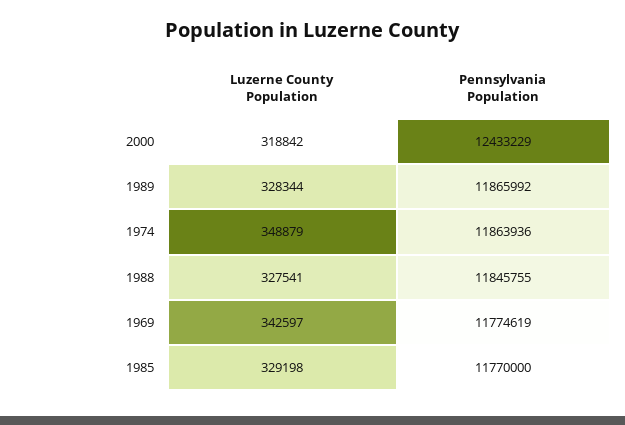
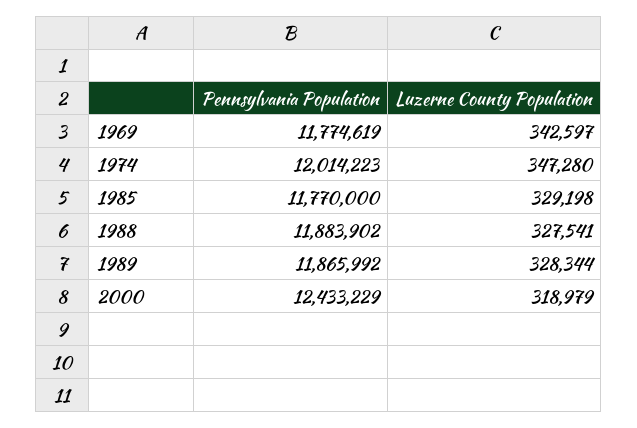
Luzerne County Population, 2000: 318842 -> 318979
Luzerne County Population, 1974: 348879 -> 347280
Pennsylvania Population, 1974: 11863936 -> 12014223
Pennsylvania Population, 1988: 11845755 -> 11883902

